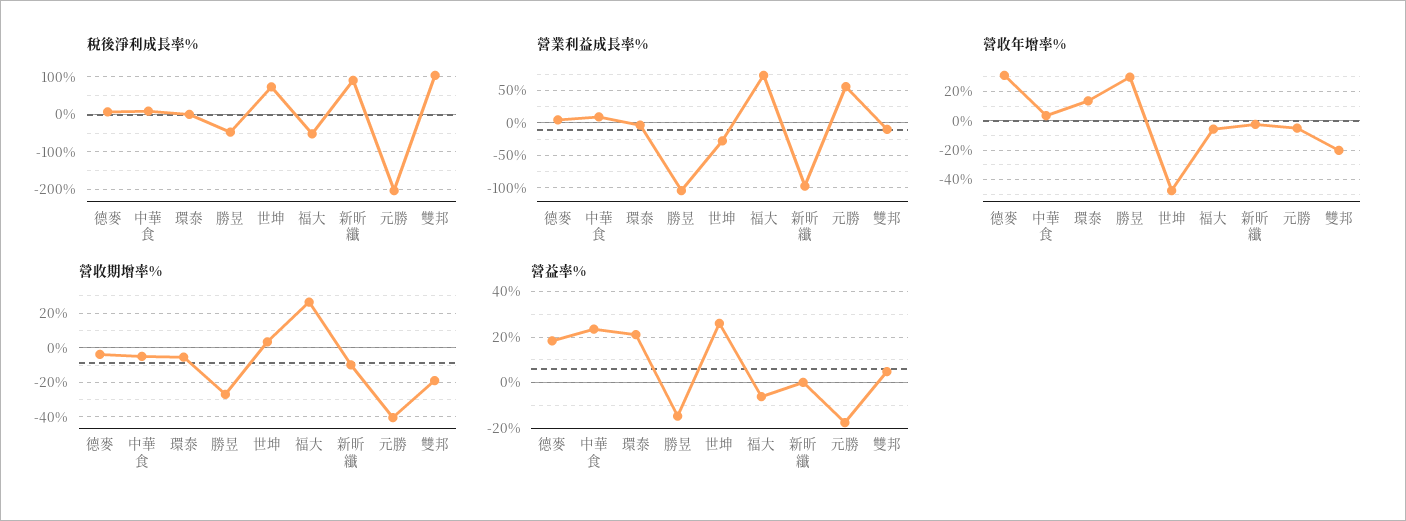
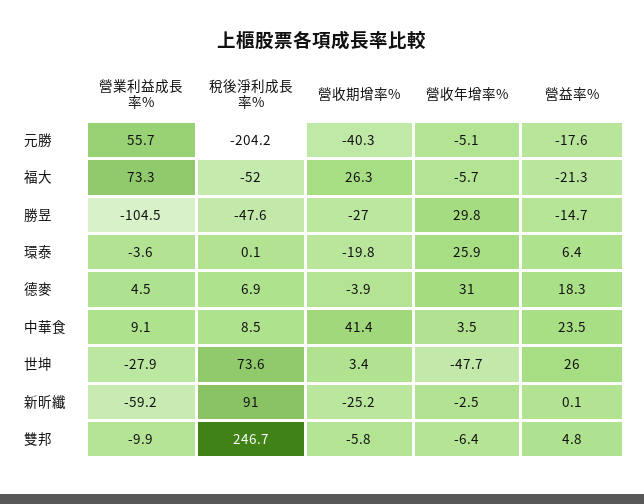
稅後淨利成長率%, 雙邦: 100 -> 246.7
營業利益成長率%, 新昕纖: -100 -> -59.2
營收年增率%, 環泰: 15 -> 25.9
營收年增率%, 雙邦: -20 -> -6.4
營收期增率%, 中華食: -5 -> 41.4
營收期增率%, 環泰: -5 -> -19.8
營收期增率%, 新昕纖: -10 -> -25.2
營收期增率%, 雙邦: -20 -> -5.8
營益率%, 環泰: 20 -> 6.4
營益率%, 福大: -5 -> -21.3

